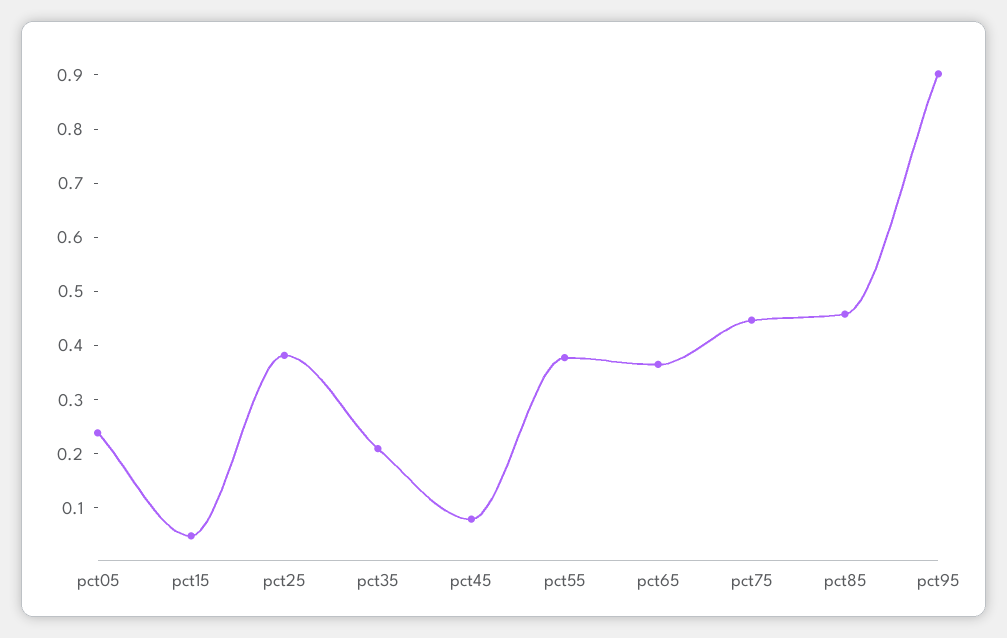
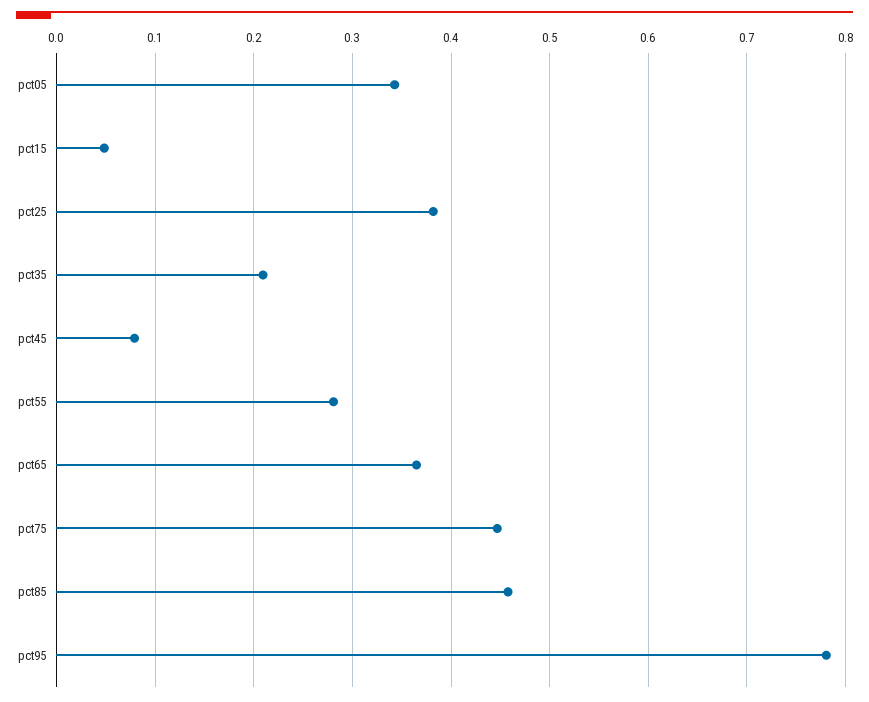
pct05: 0.24 -> 0.34
pct55: 0.38 -> 0.28
pct95: 0.9 -> 0.78

